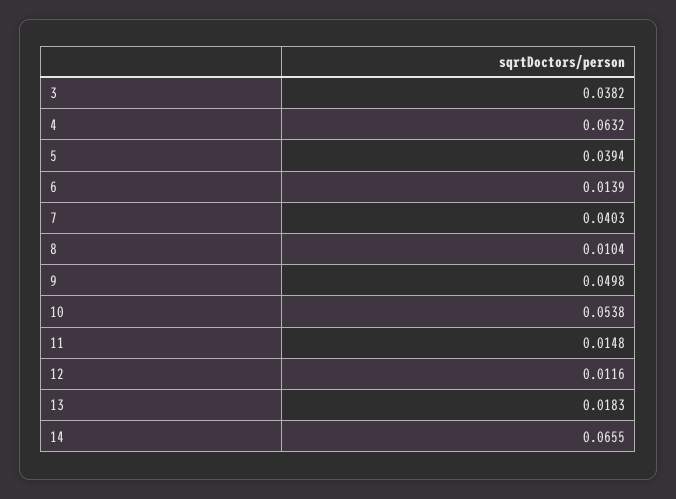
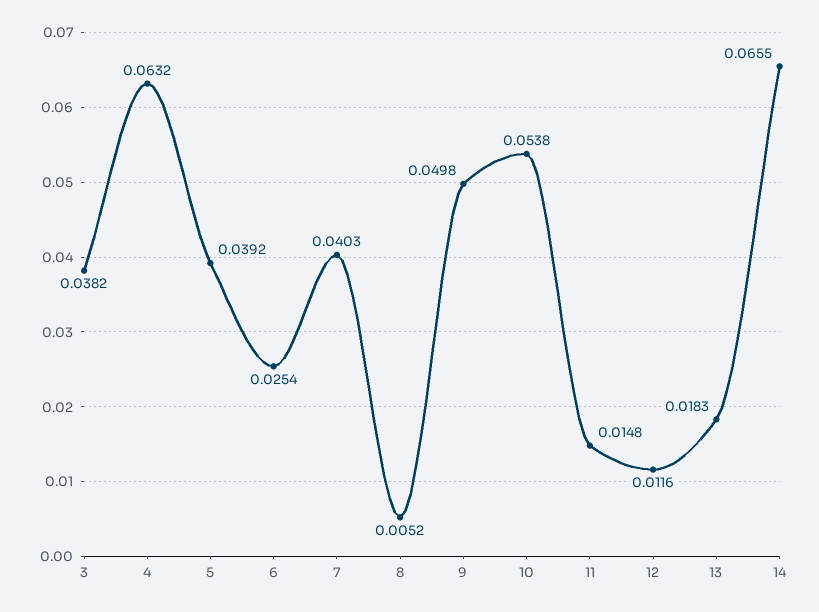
5: 0.0394 -> 0.0392
6: 0.0139 -> 0.0254
8: 0.0104 -> 0.0052

